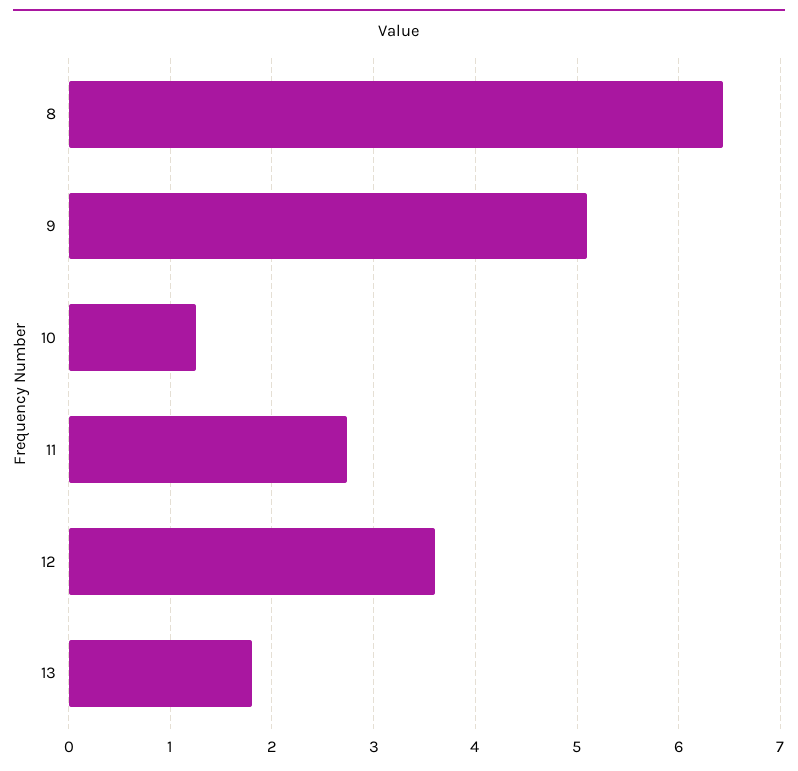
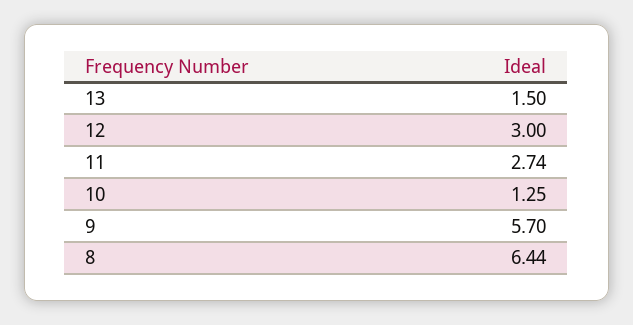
9: 5.1 -> 5.7
12: 3.6 -> 3
13: 1.8 -> 1.5

